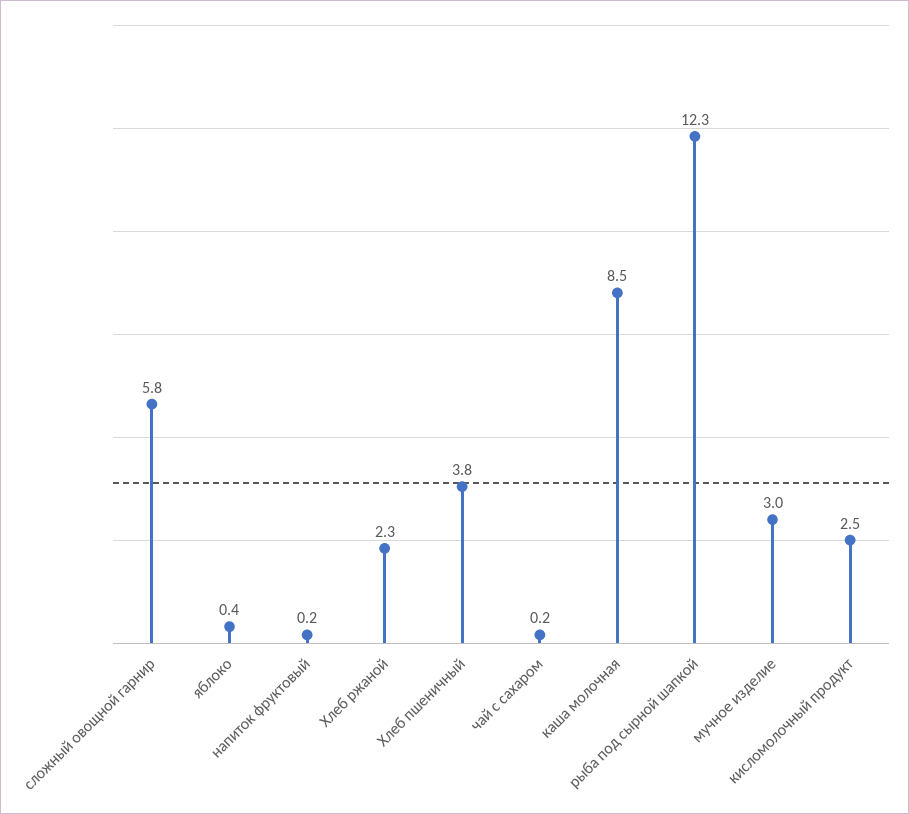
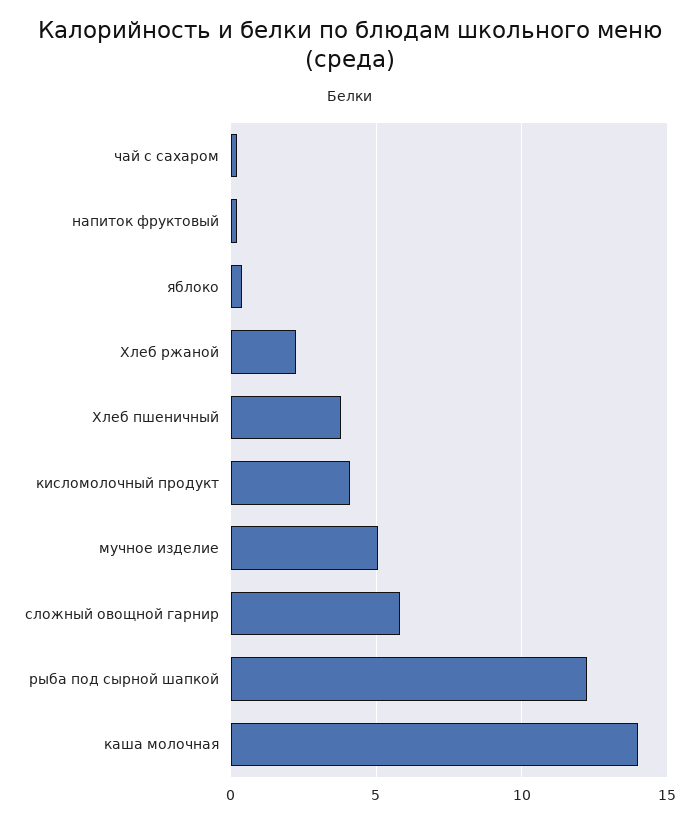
каша молочная: 8.5 -> 14
мучное изделие: 3 -> 5
кисломолочный продукт: 2.5 -> 4

